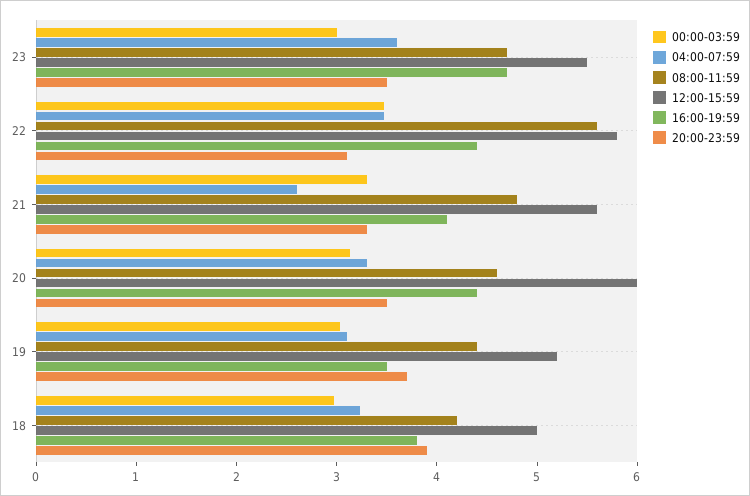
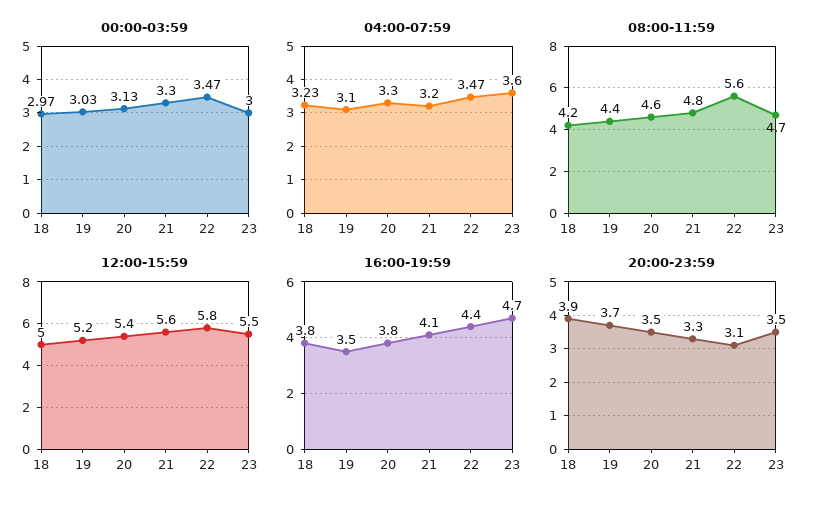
04:00-07:59, 21: 2.6 -> 3.2
12:00-15:59, 20: 6 -> 5.4
16:00-19:59, 20: 4.4 -> 3.8

